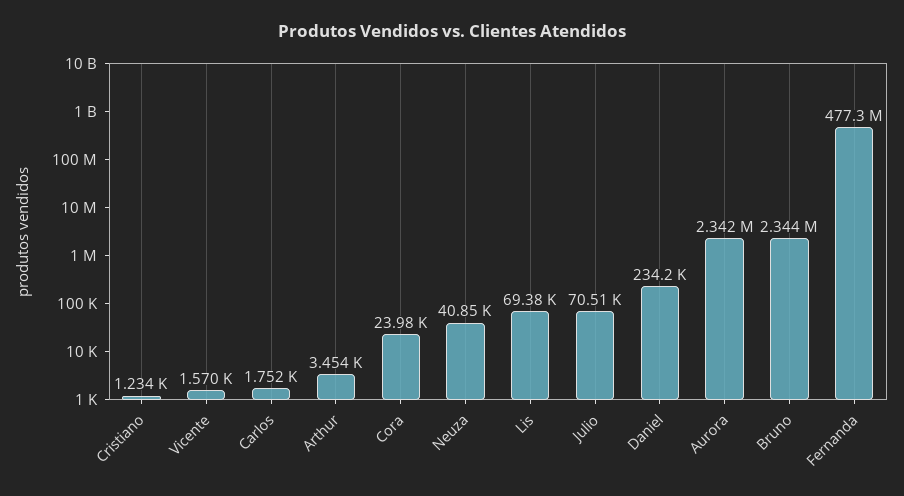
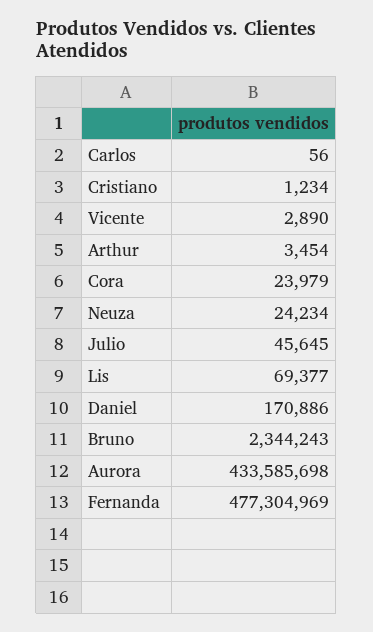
Vicente: 1570 -> 2890
Carlos: 1752 -> 56
Neuza: 40850 -> 24234
Julio: 70510 -> 45645
Daniel: 234200 -> 170886
Aurora: 2342000 -> 433585698

